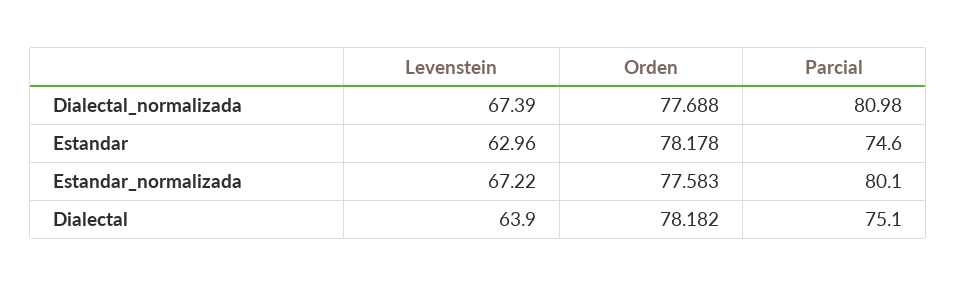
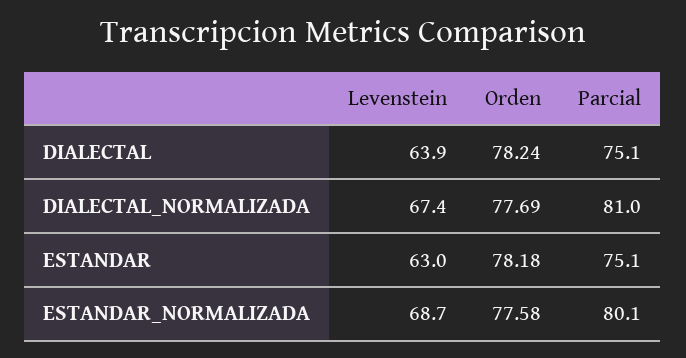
Parcial, Estandar: 74.6 -> 75.1
Levenstein, Estandar_normalizada: 67.22 -> 68.7
Orden, Dialectal: 78.182 -> 78.24

